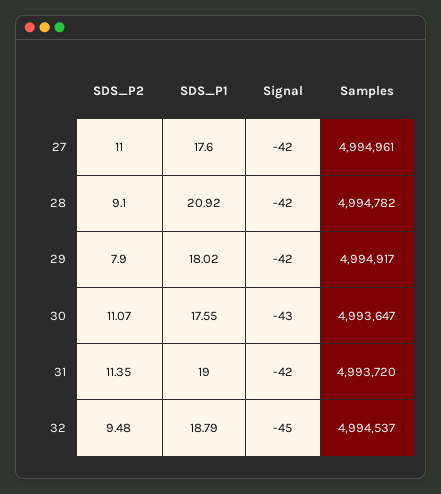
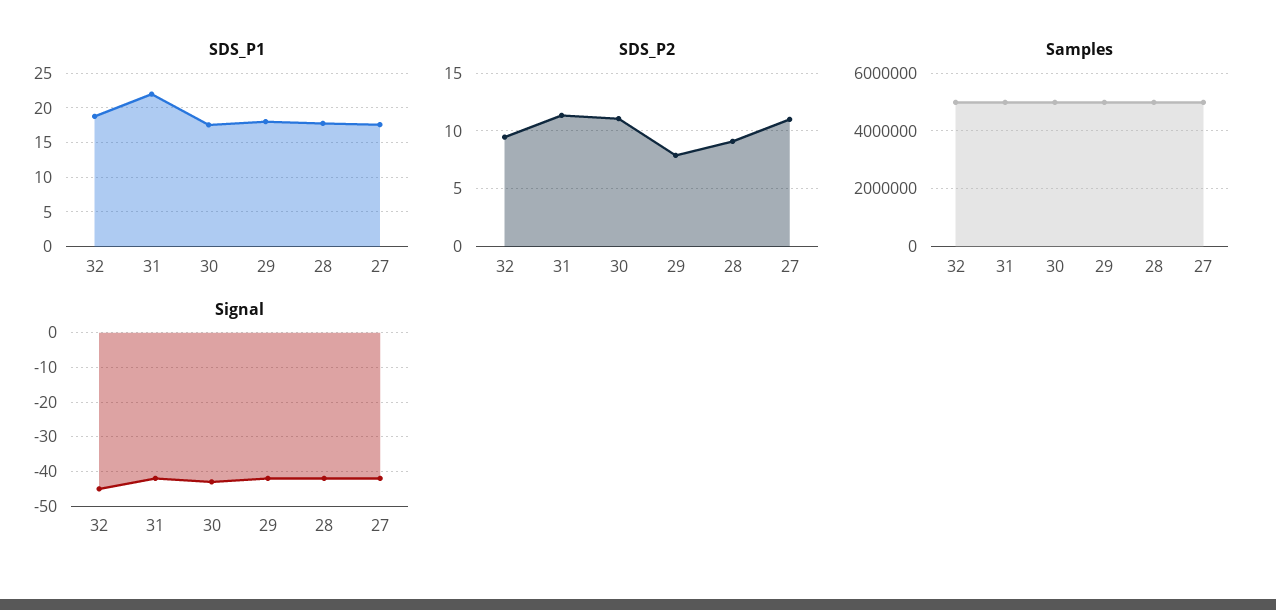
SDS_P1, 28: 20.92 -> 18
SDS_P1, 31: 19 -> 22

